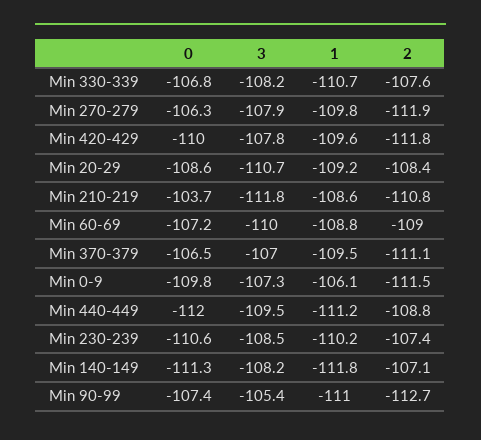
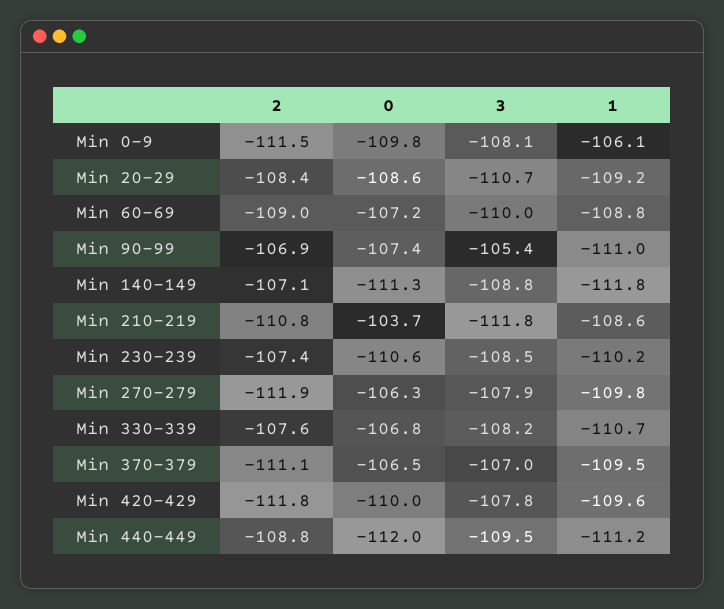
3, Min 0-9: -107.3 -> -108.1
3, Min 140-149: -108.2 -> -108.8
2, Min 90-99: -112.7 -> -106.9

